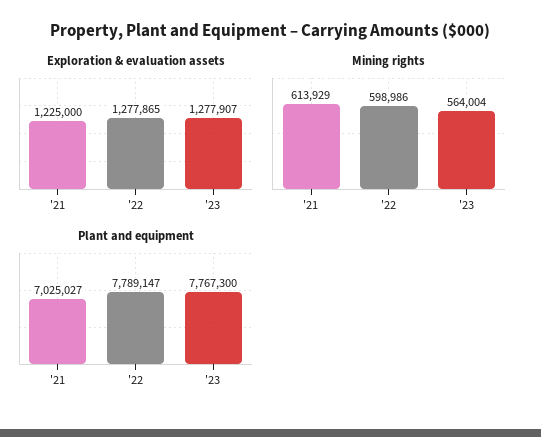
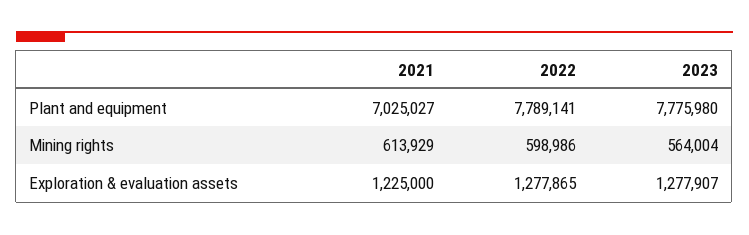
Plant and equipment, '22: 7789147 -> 7789141
Plant and equipment, '23: 7767300 -> 7775980

